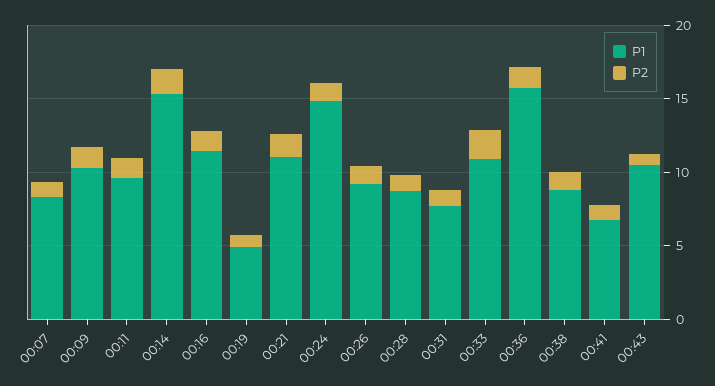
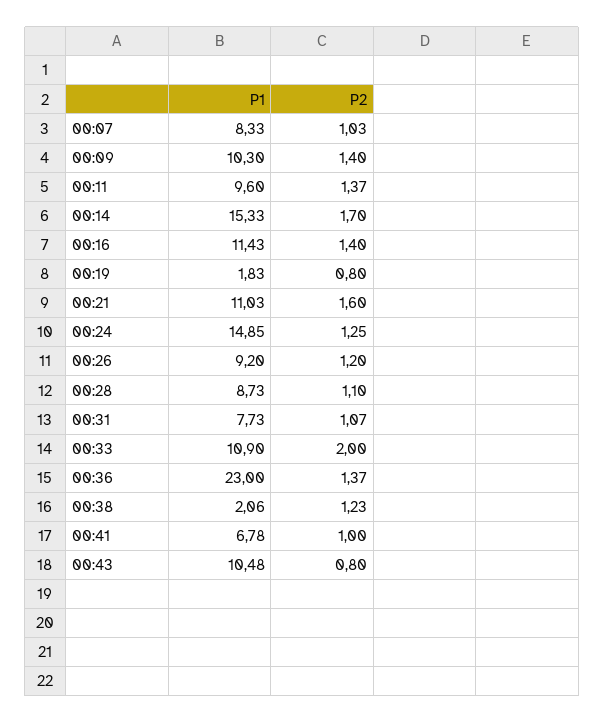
P1, 00:19: 5 -> 1.83
P1, 00:36: 16 -> 23
P1, 00:38: 9 -> 2.06

